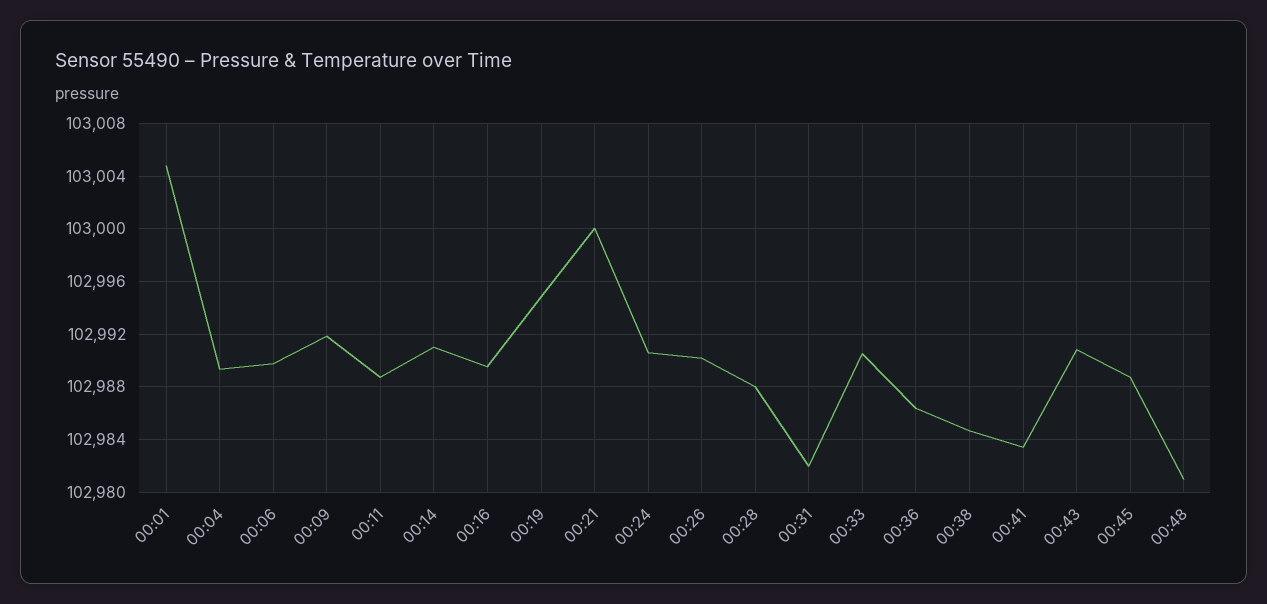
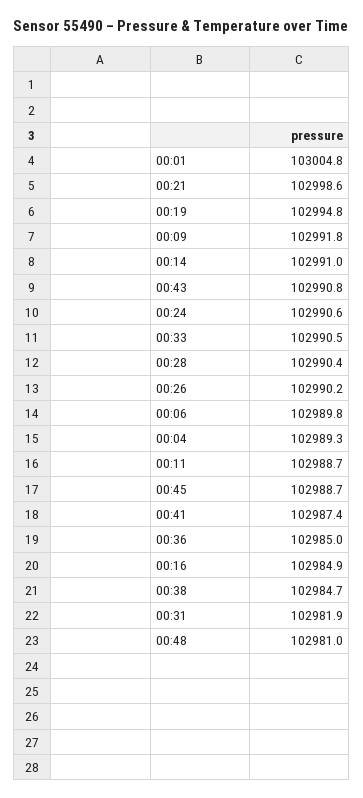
00:16: 102989.5 -> 102984.9
00:21: 103000 -> 102998.6
00:28: 102988 -> 102990.4
00:36: 102986.5 -> 102985
00:41: 102983.5 -> 102987.4

